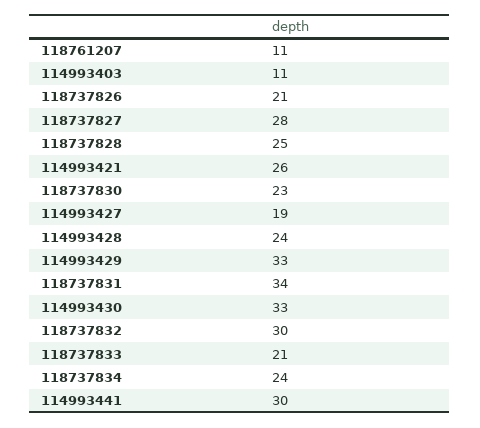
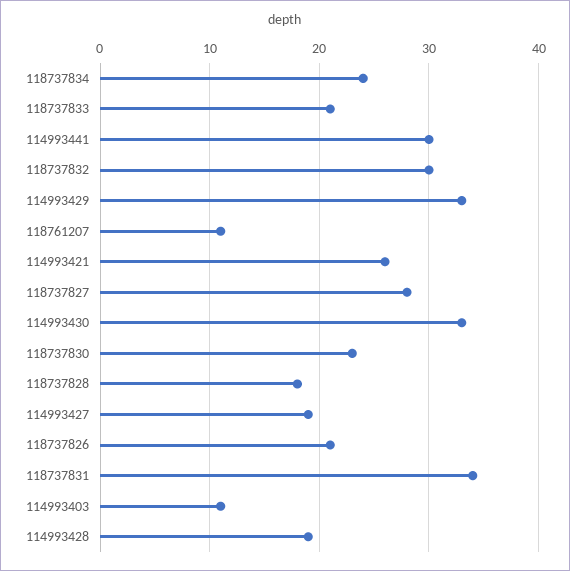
118737828: 25 -> 18
114993428: 24 -> 19

